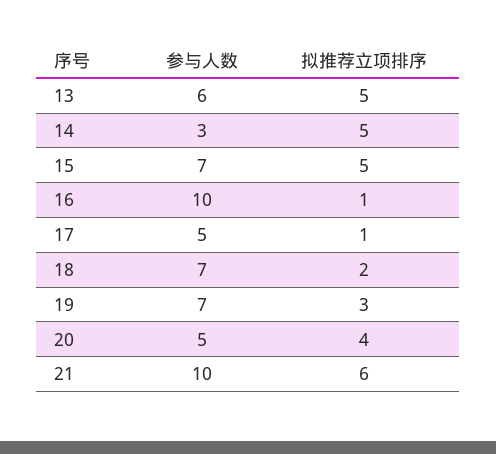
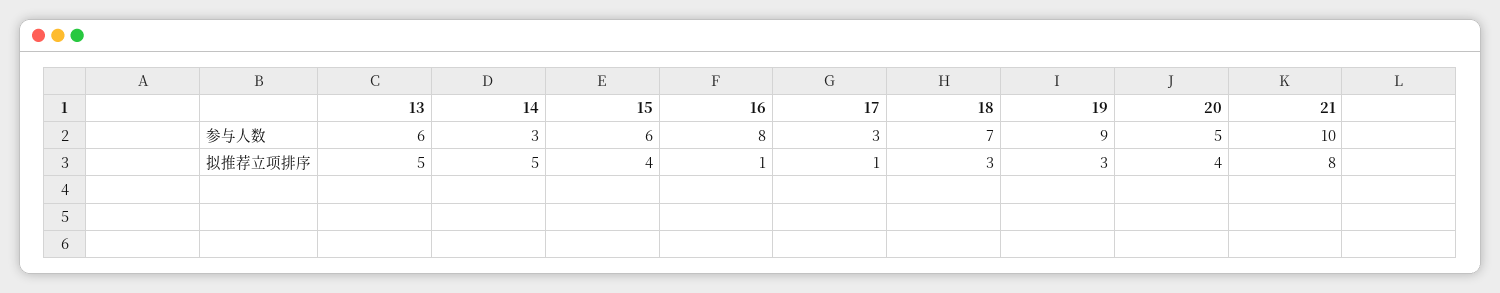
参与人数, 15: 7 -> 6
拟推荐立项排序, 15: 5 -> 4
参与人数, 16: 10 -> 8
参与人数, 17: 5 -> 3
拟推荐立项排序, 18: 2 -> 3
参与人数, 19: 7 -> 9
拟推荐立项排序, 21: 6 -> 8

